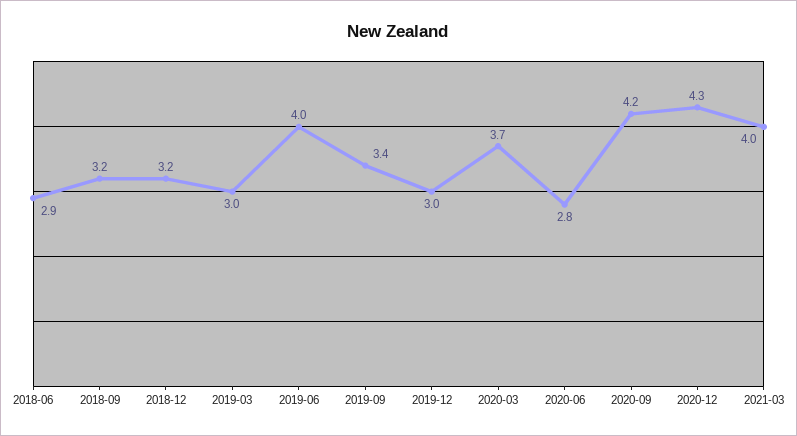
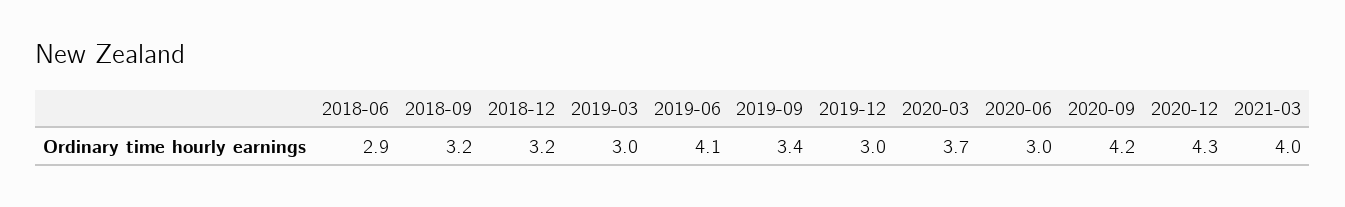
2019-06: 4 -> 4.1
2020-06: 2.8 -> 3

